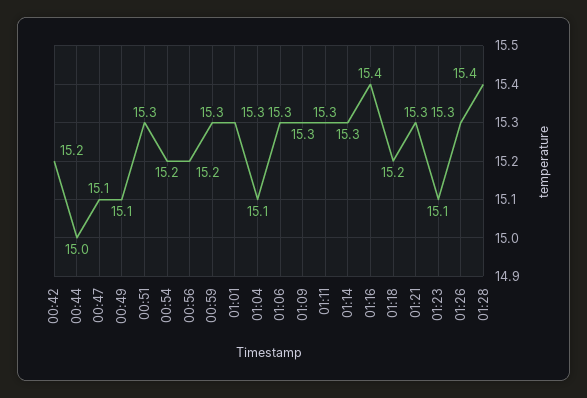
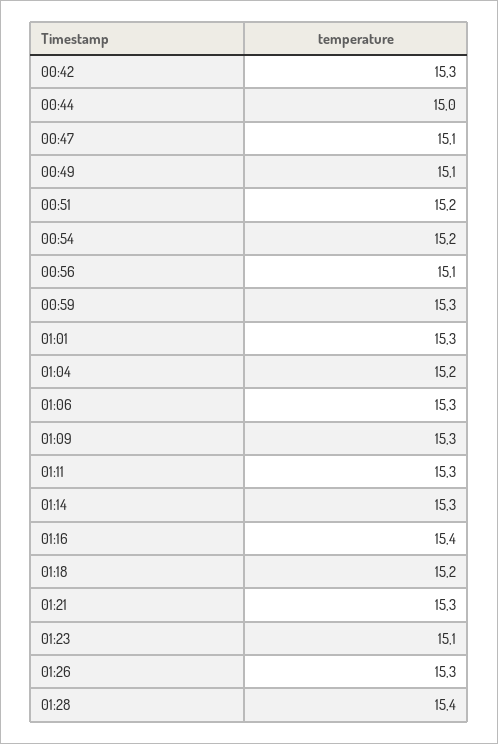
00:42: 15.2 -> 15.3
00:51: 15.3 -> 15.2
00:56: 15.2 -> 15.1
01:04: 15.1 -> 15.2

